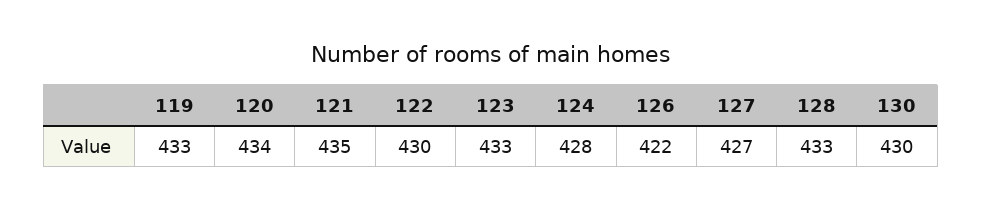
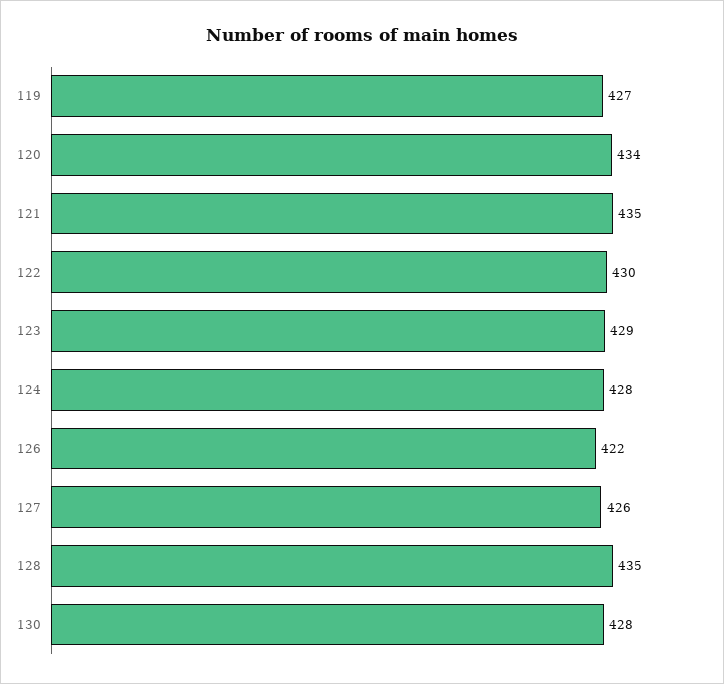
119: 433 -> 427
123: 433 -> 429
127: 427 -> 426
128: 433 -> 435
130: 430 -> 428

